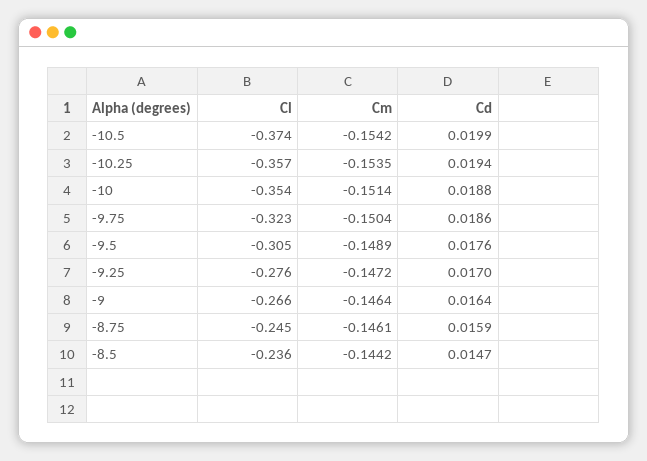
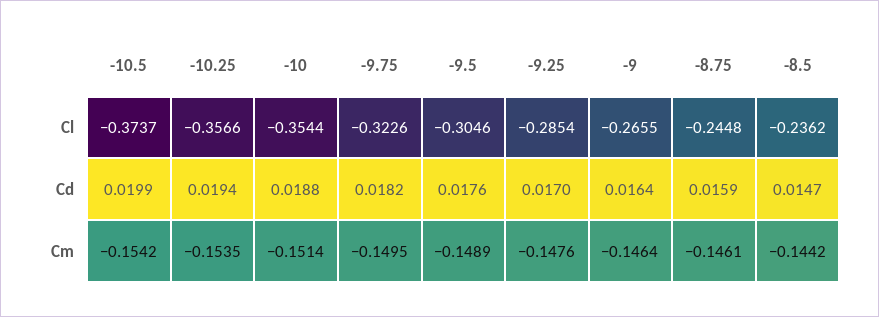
Cm, -9.75: -0.1504 -> -0.1495
Cd, -9.75: 0.0186 -> 0.0182
Cl, -9.25: -0.276 -> -0.2854
Cm, -9.25: -0.1472 -> -0.1476

